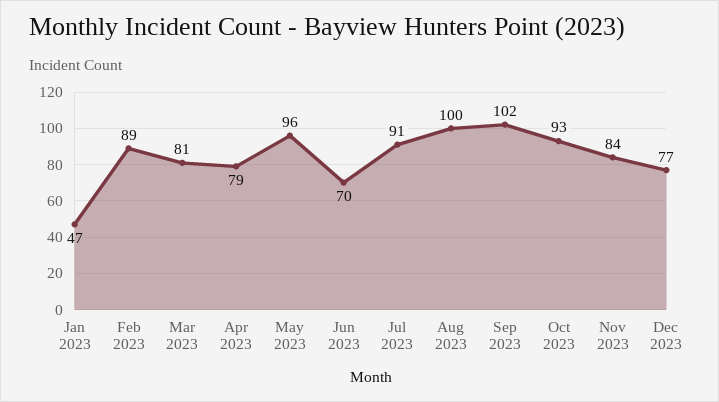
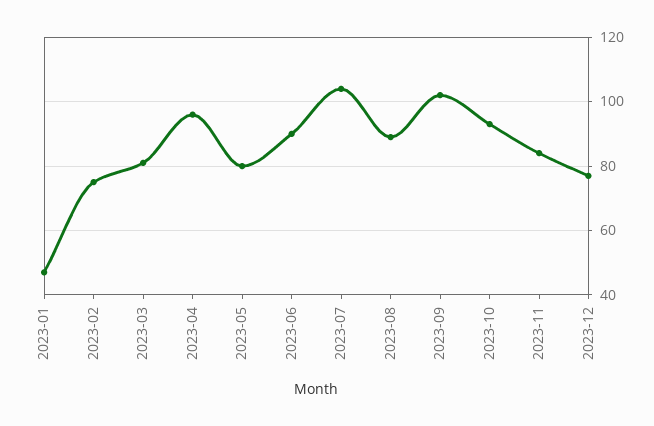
Feb 2023: 89 -> 75
Apr 2023: 79 -> 95
May 2023: 96 -> 80
Jun 2023: 70 -> 90
Jul 2023: 91 -> 105
Aug 2023: 100 -> 90

